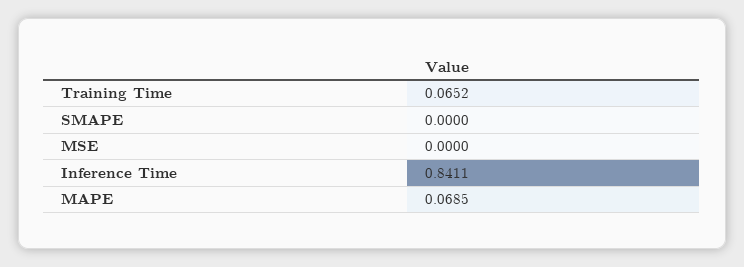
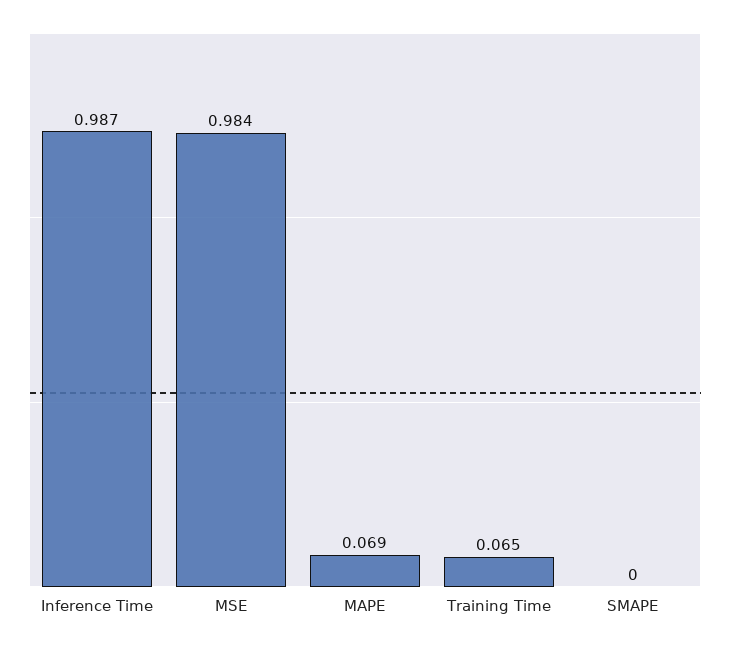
MSE: 0 -> 0.984
Inference Time: 0.8411 -> 0.987

